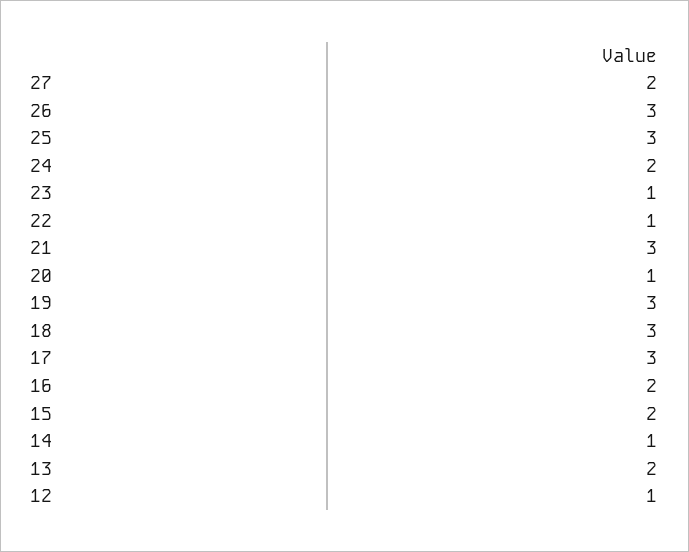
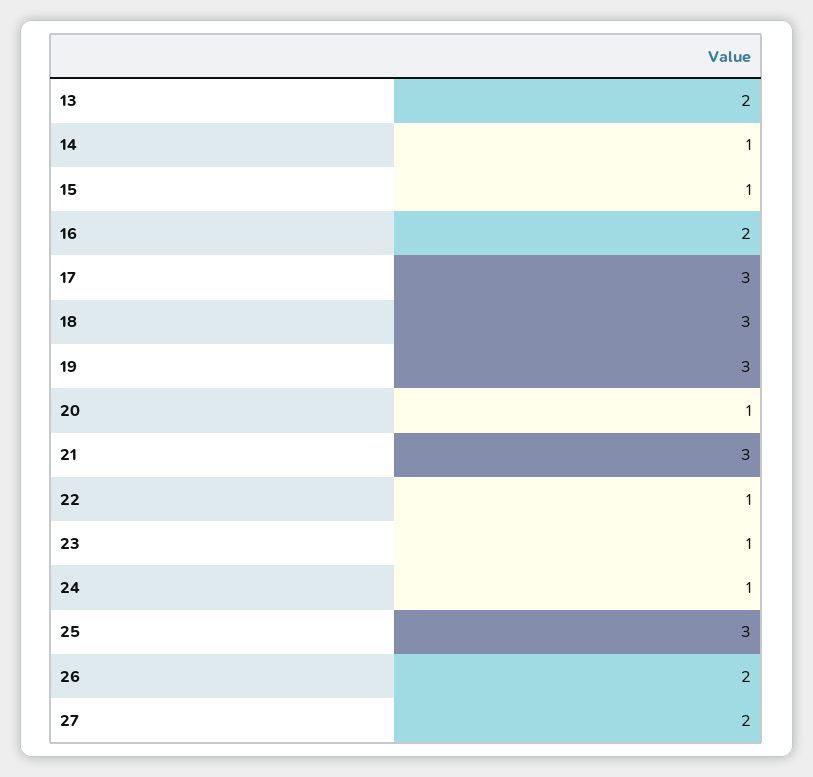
26: 3 -> 2
24: 2 -> 1
15: 2 -> 1
12: 1 -> none

